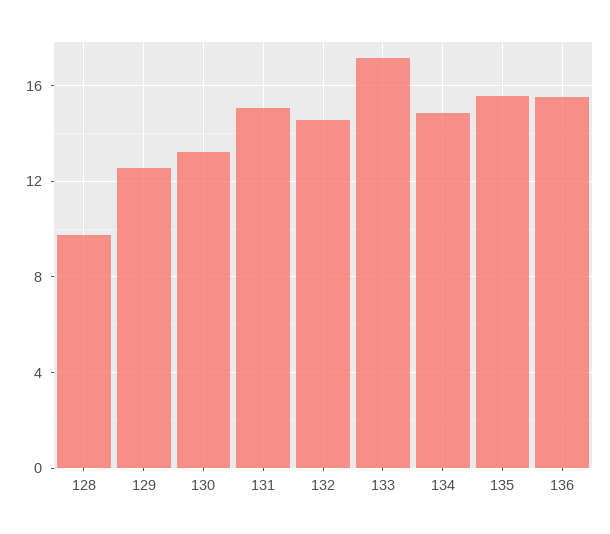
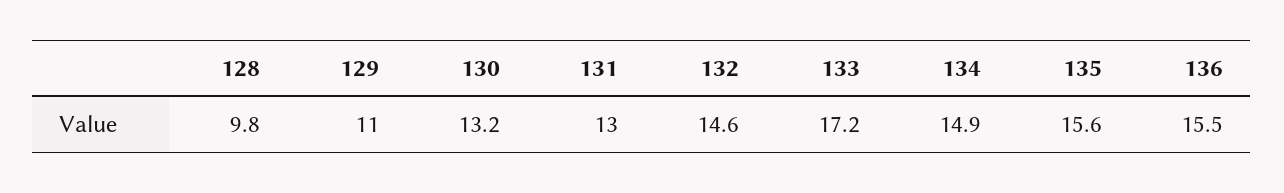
129: 12.5 -> 11
131: 15 -> 13

